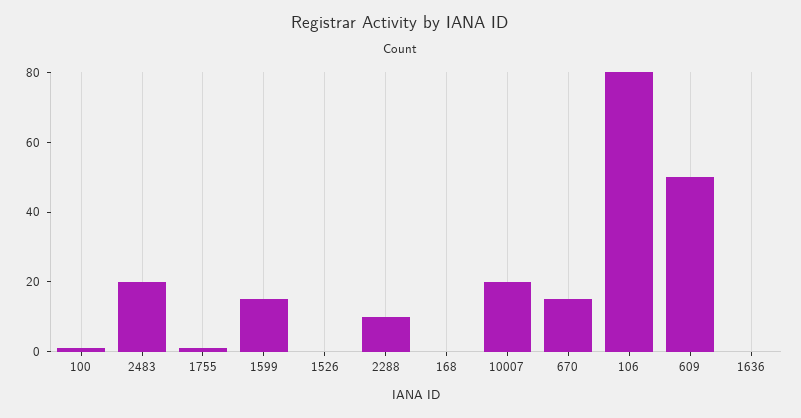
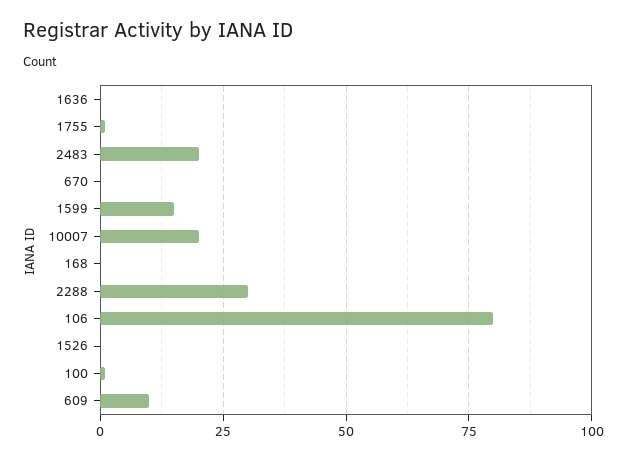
2288: 10 -> 30
670: 15 -> 0
609: 50 -> 10

